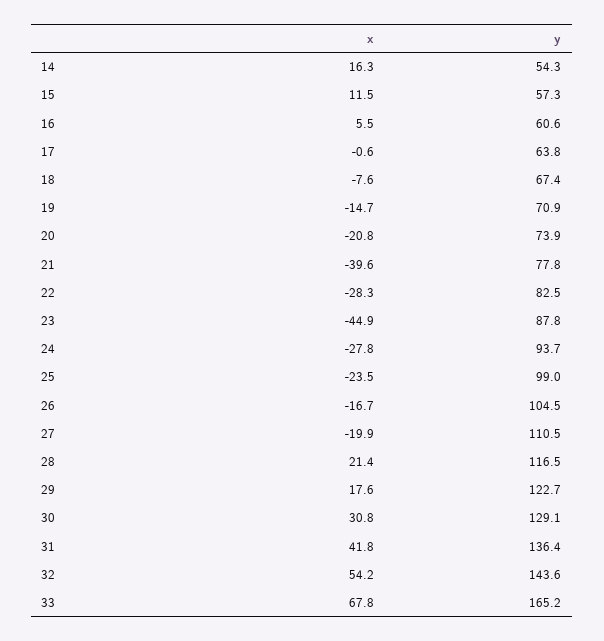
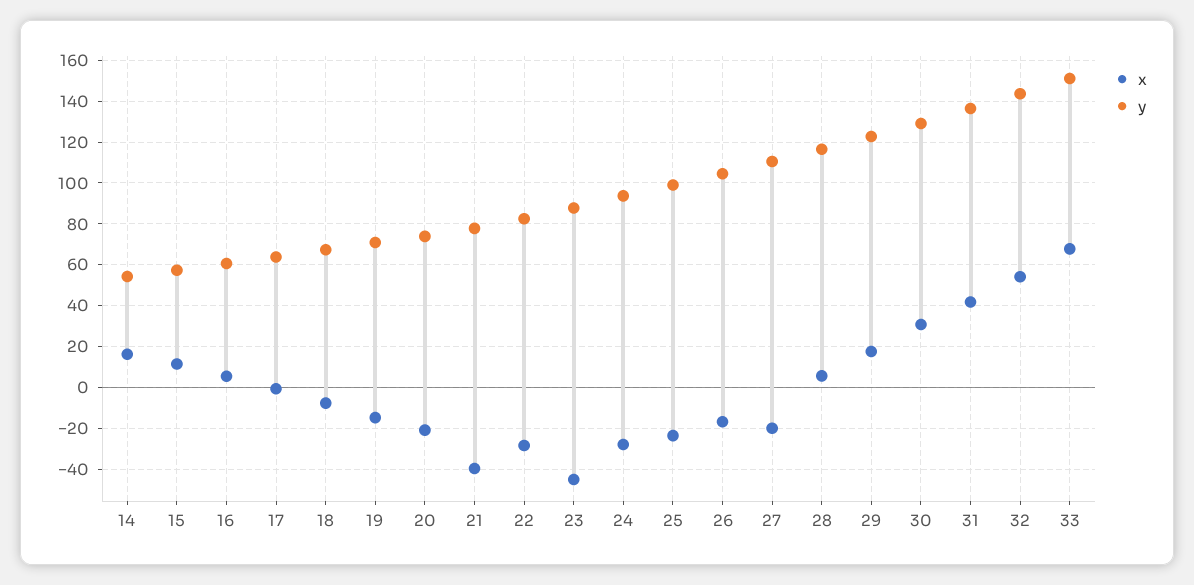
x, 28: 21.4 -> 5
y, 33: 165.2 -> 150

